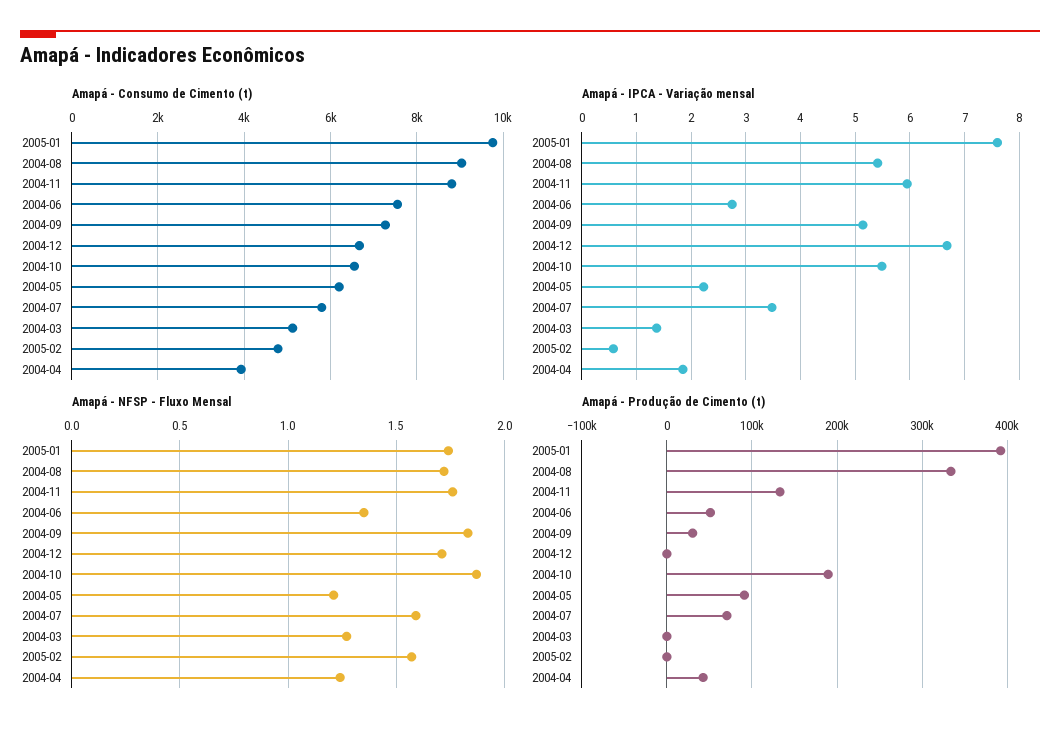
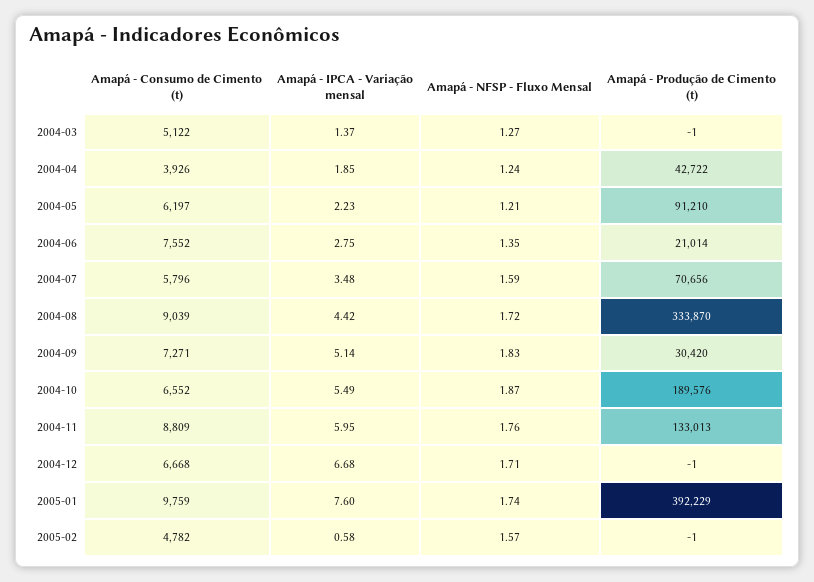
Amapá - IPCA - Variação mensal, 2004-08: 5.4 -> 4.42
Amapá - Produção de Cimento (t), 2004-06: 50000 -> 21014

